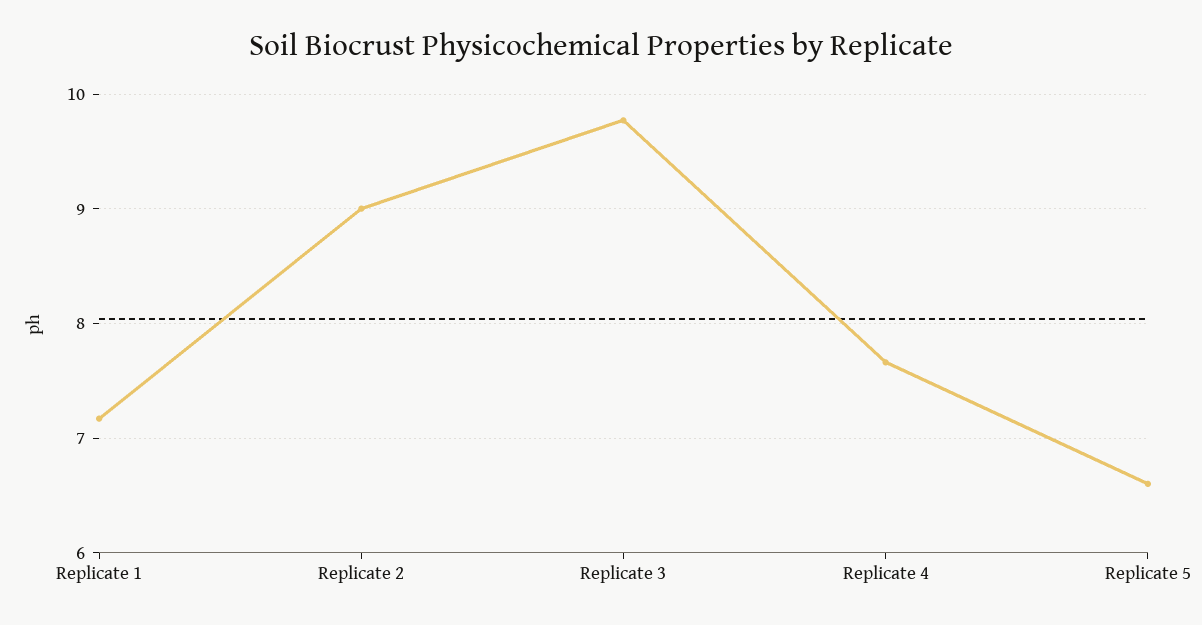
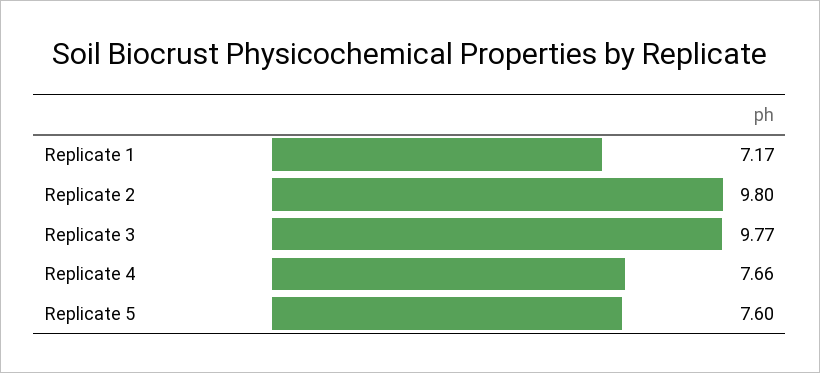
Replicate 2: 9 -> 9.8
Replicate 5: 6.6 -> 7.6

